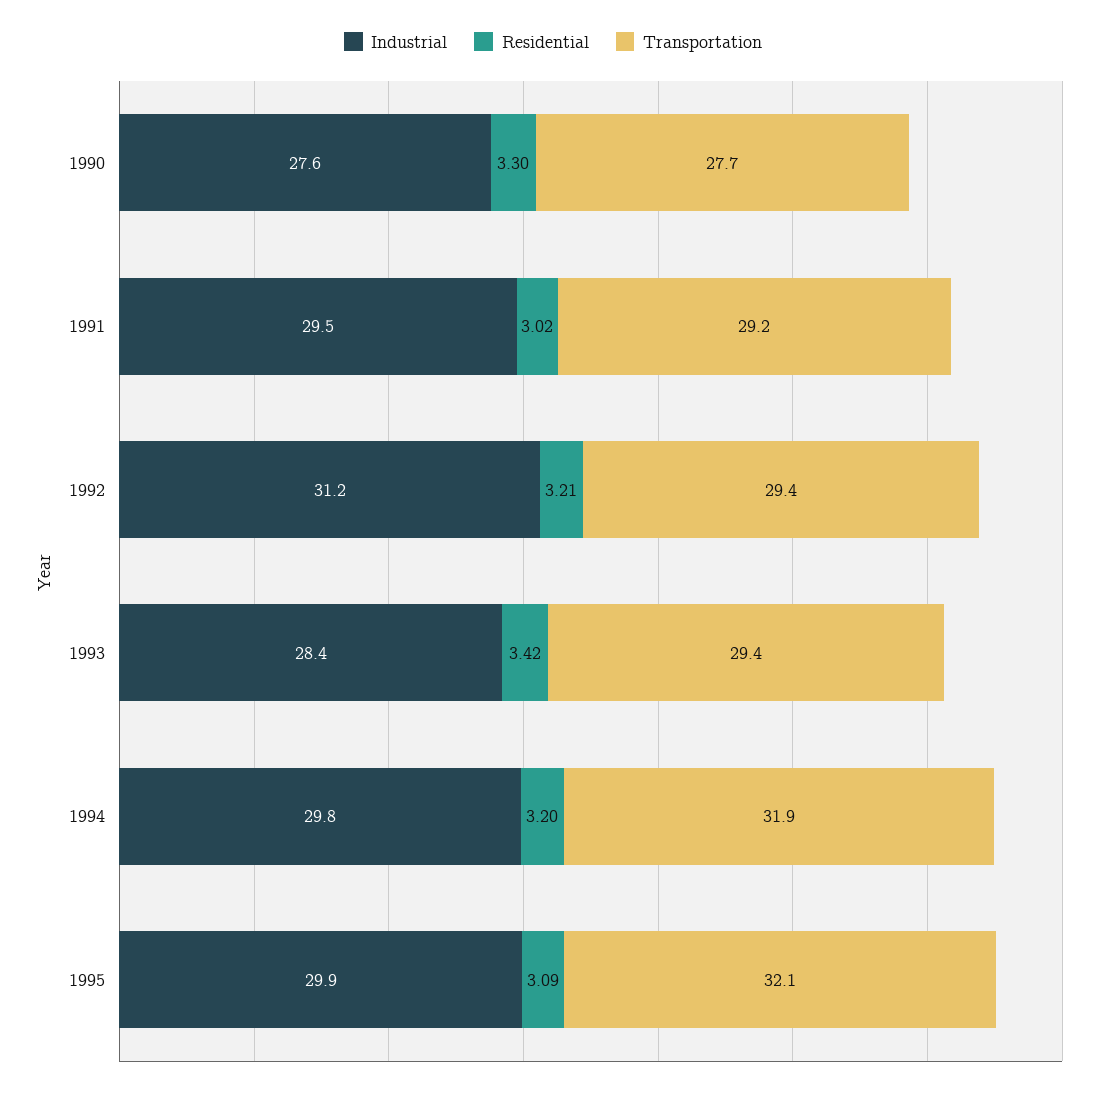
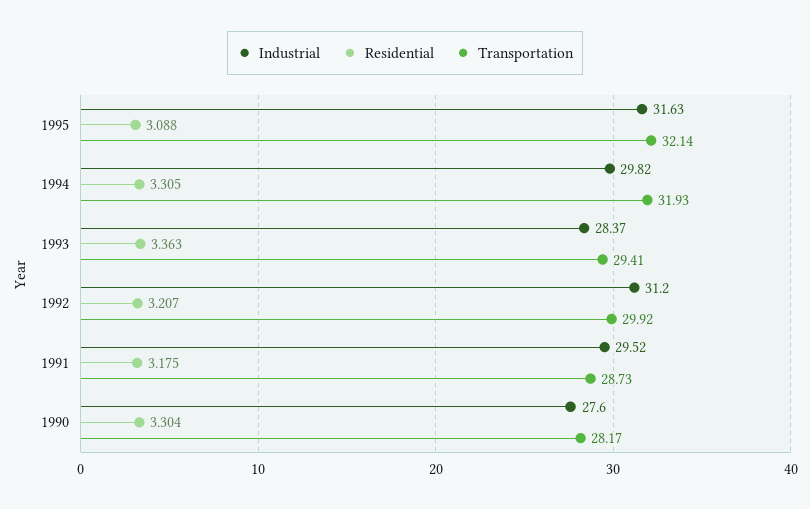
Transportation, 1990: 27.7 -> 28.17
Residential, 1991: 3.02 -> 3.175
Transportation, 1991: 29.2 -> 28.73
Transportation, 1992: 29.4 -> 29.92
Residential, 1993: 3.42 -> 3.363
Residential, 1994: 3.2 -> 3.305
Industrial, 1995: 29.9 -> 31.63

